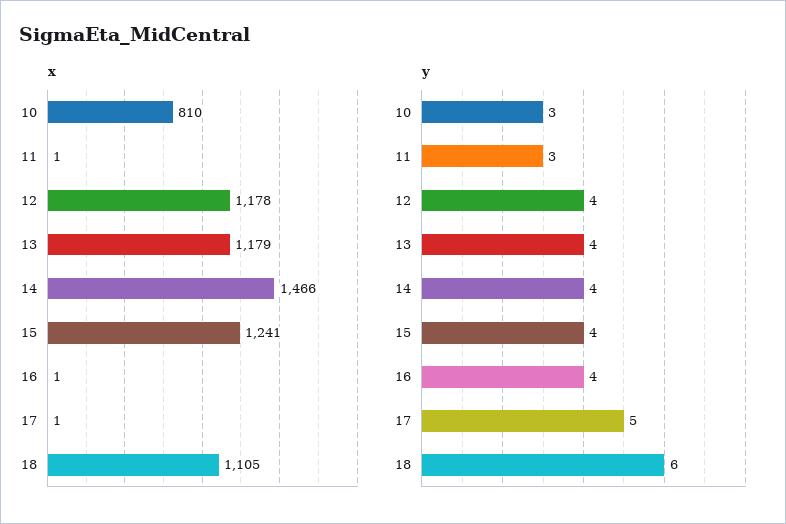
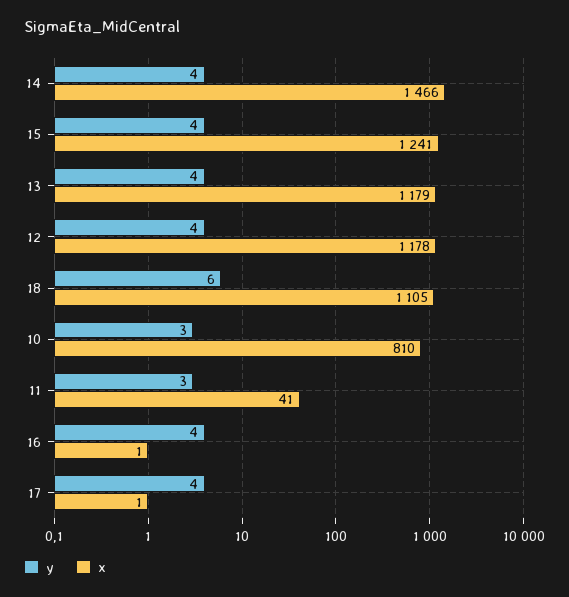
x, 11: 1 -> 41
y, 17: 5 -> 4

